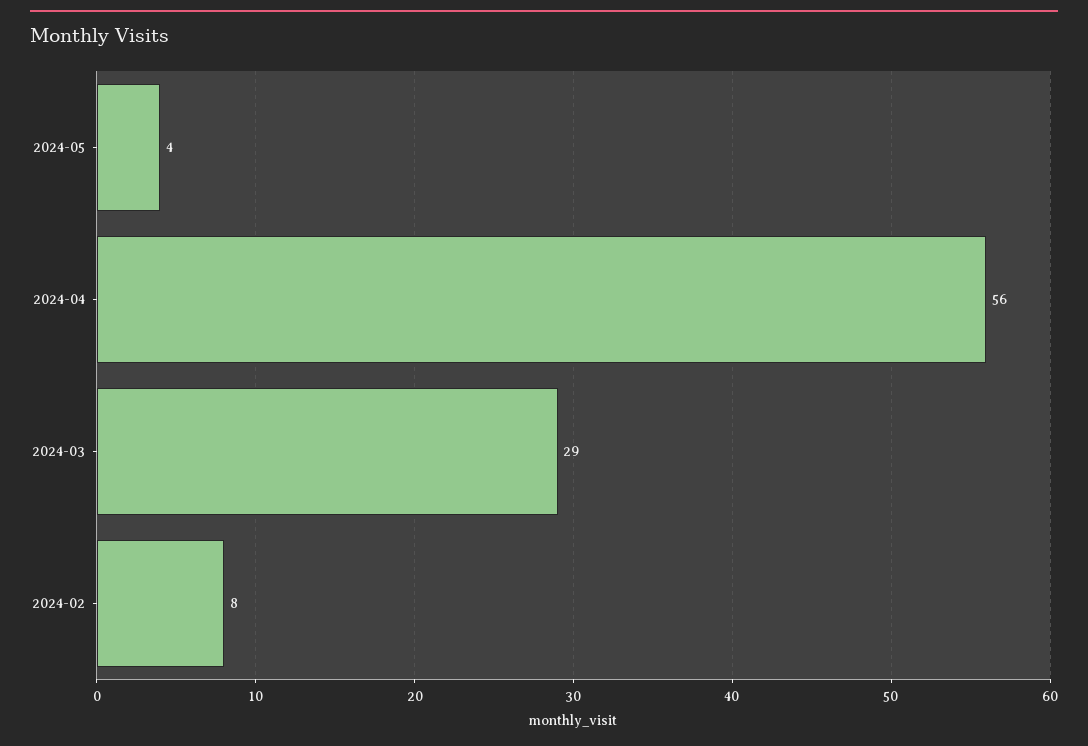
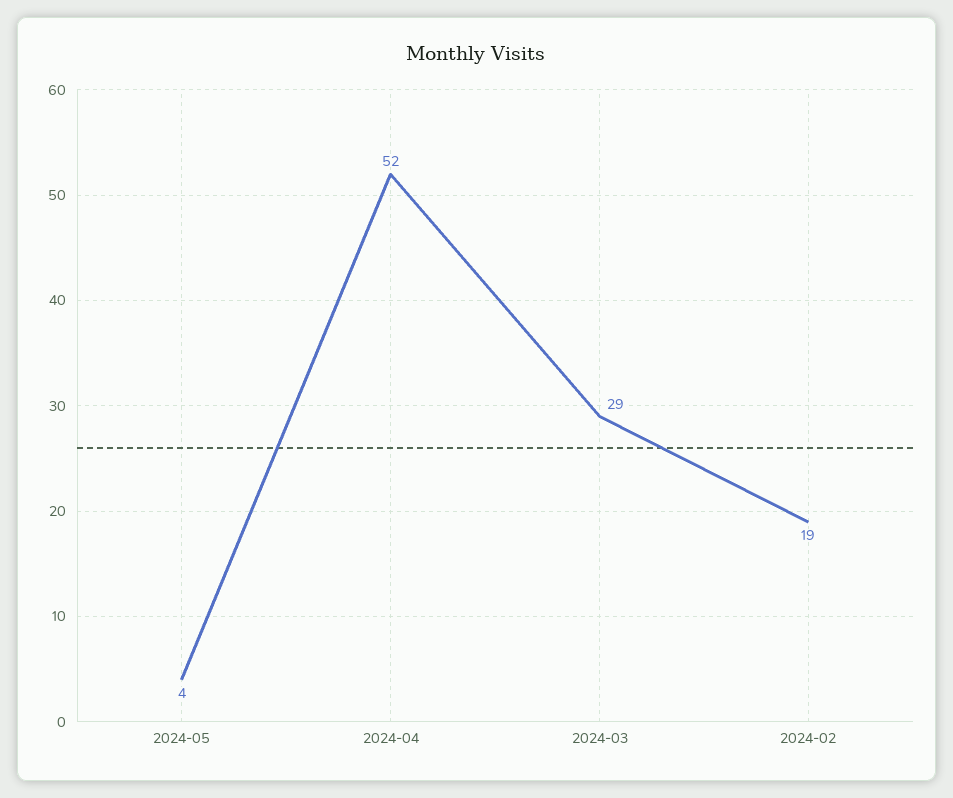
2024-04: 56 -> 52
2024-02: 8 -> 19

